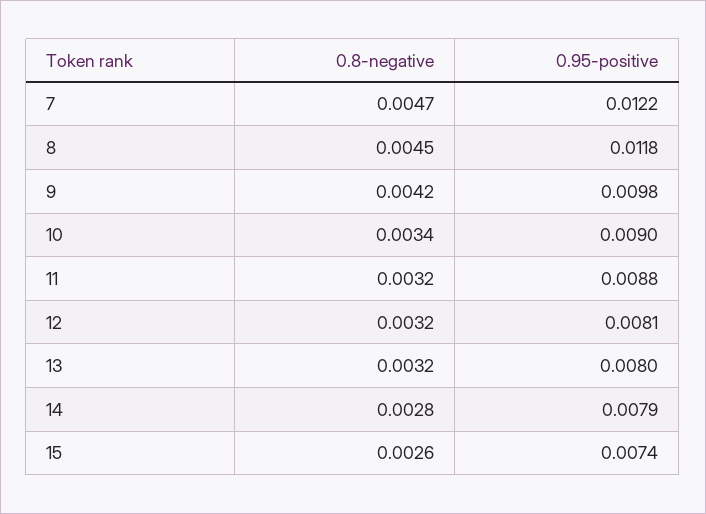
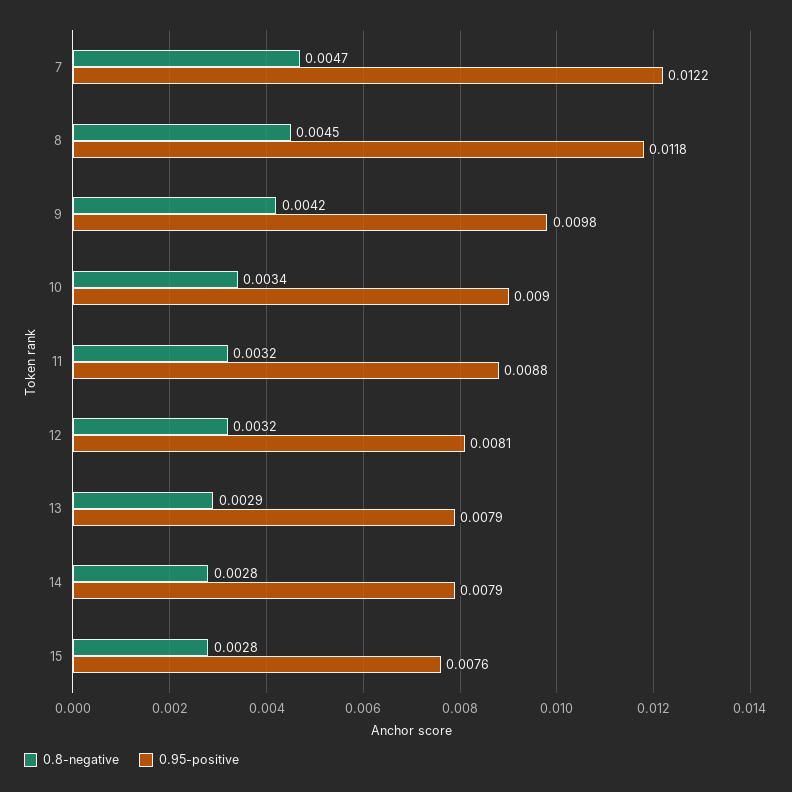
0.8-negative, 13: 0.0032 -> 0.0029
0.95-positive, 13: 0.008 -> 0.0079
0.8-negative, 15: 0.0026 -> 0.0028
0.95-positive, 15: 0.0074 -> 0.0076

